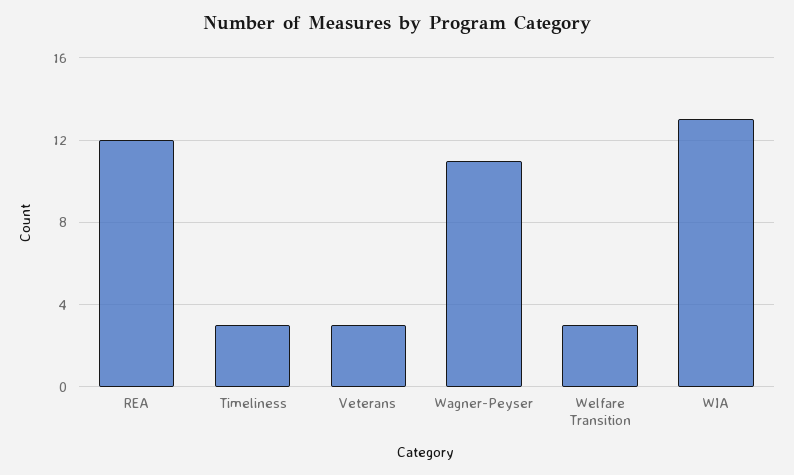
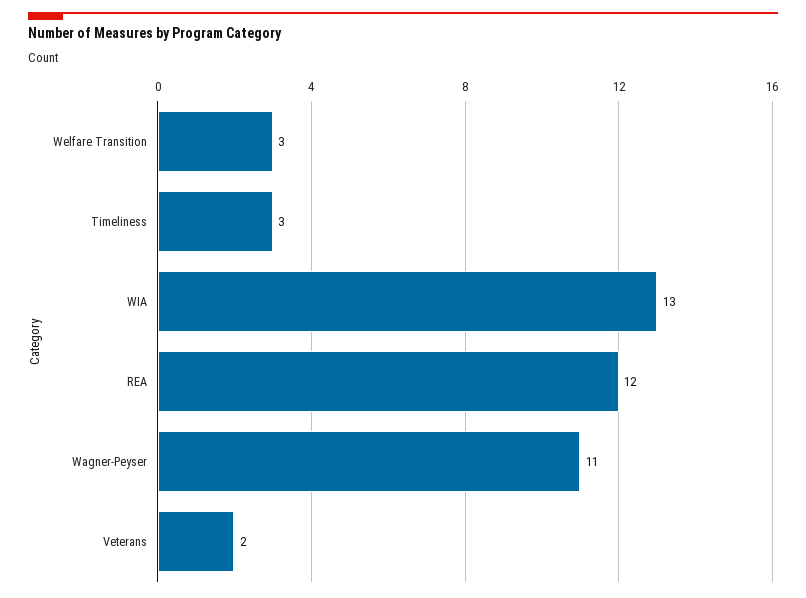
Veterans: 3 -> 2

